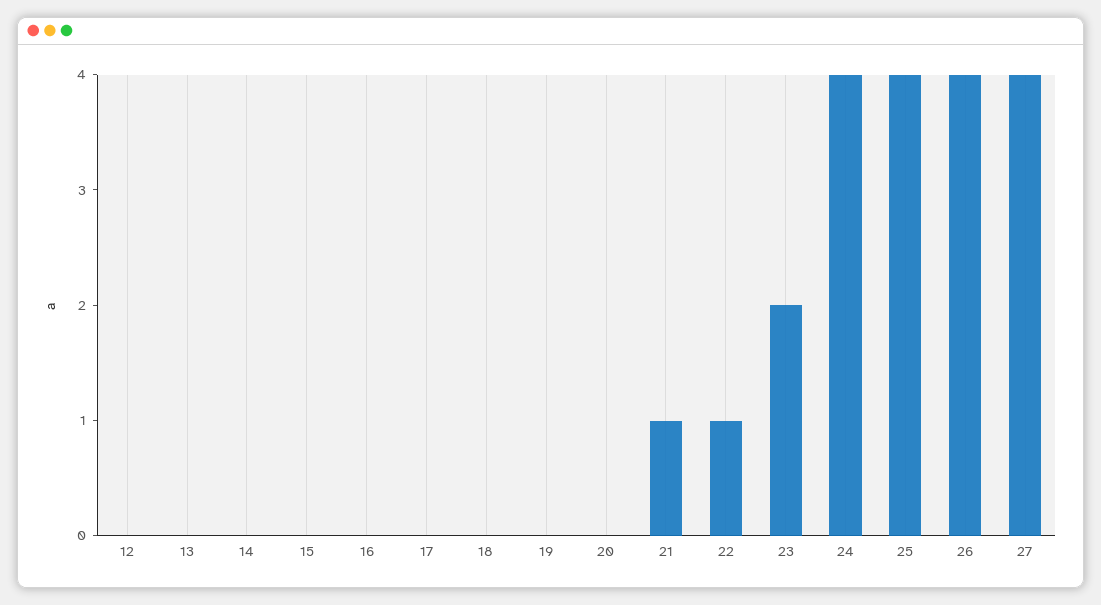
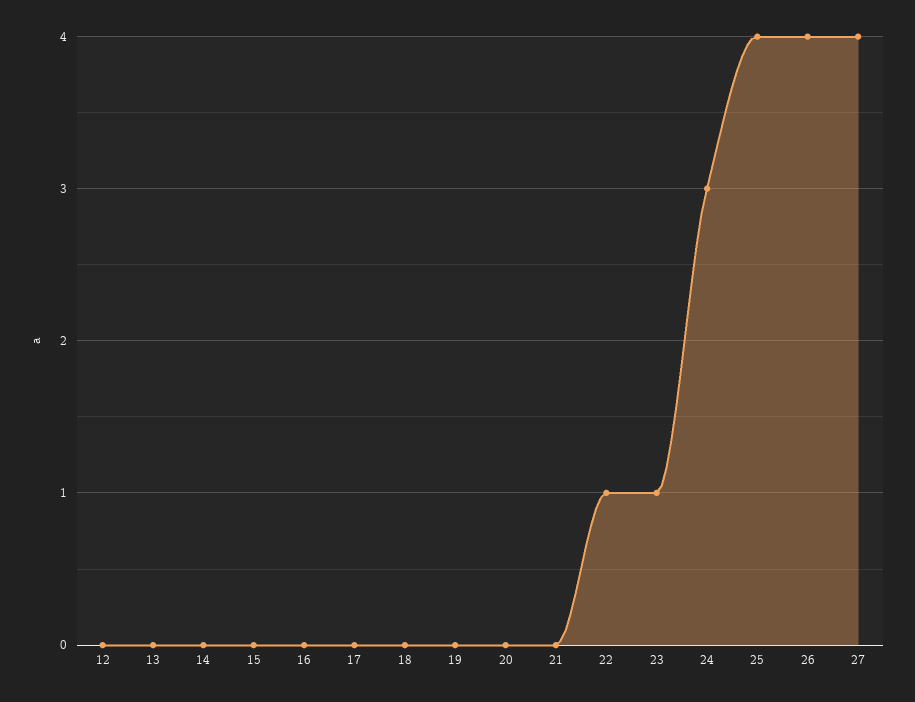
21: 1 -> 0
23: 2 -> 1
24: 4 -> 3

